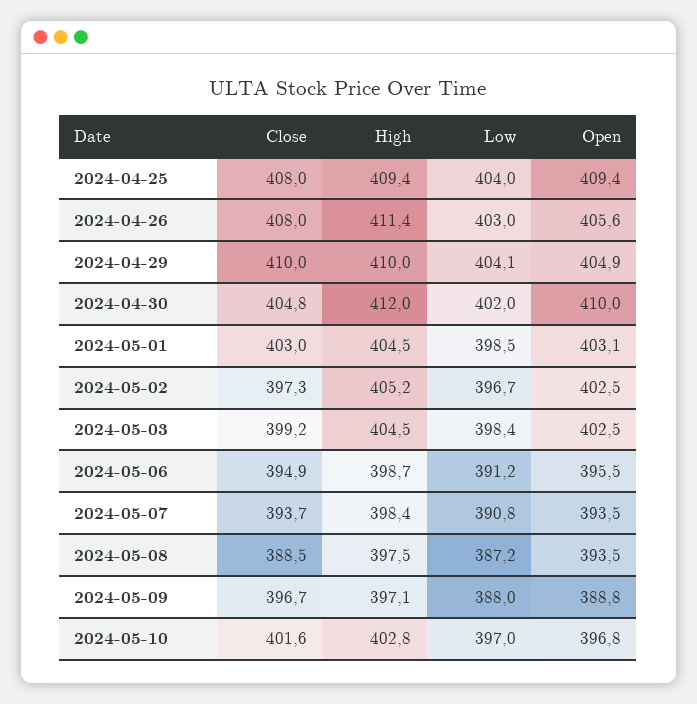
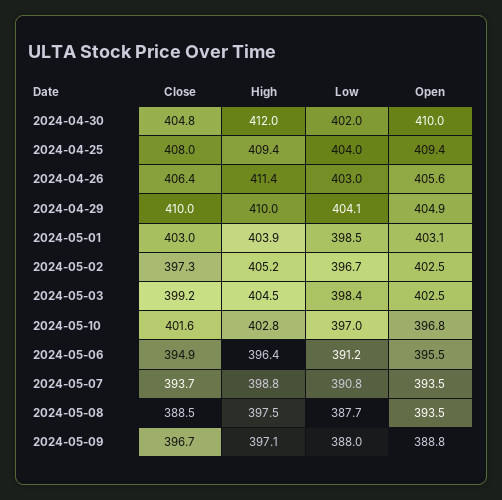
Close, 2024-04-26: 408 -> 406.4
High, 2024-05-01: 404.5 -> 403.9
High, 2024-05-06: 398.7 -> 396.4
High, 2024-05-07: 398.4 -> 398.8
Low, 2024-05-08: 387.2 -> 387.7

